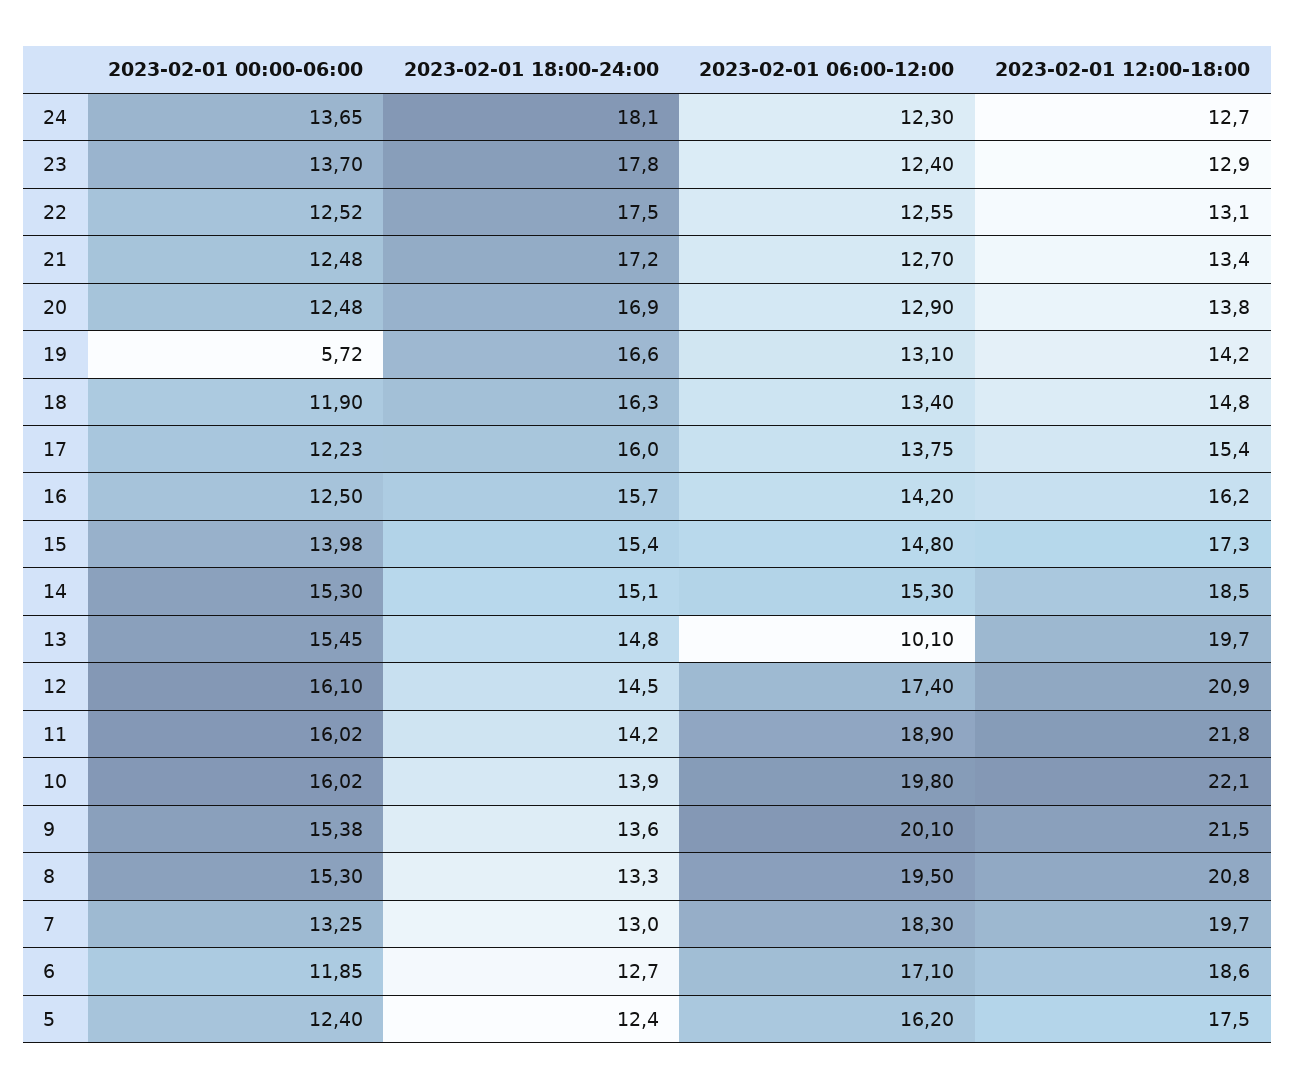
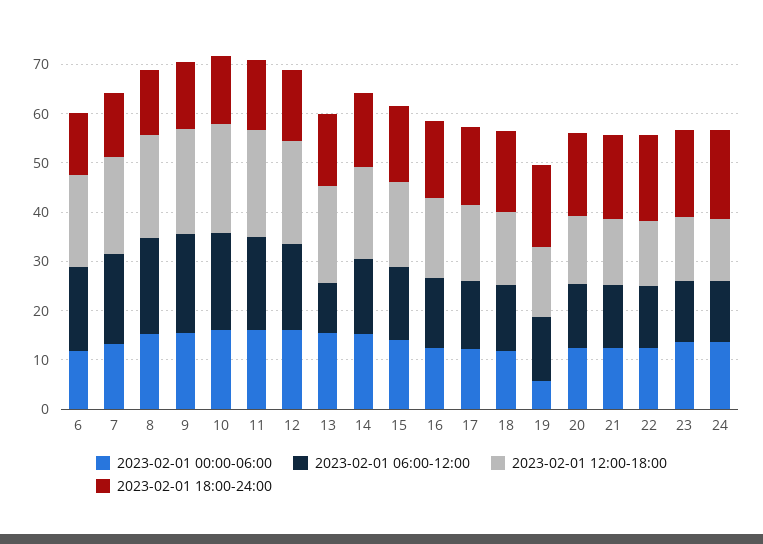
2023-02-01 00:00-06:00, 5: 12.4 -> none
2023-02-01 18:00-24:00, 5: 12.4 -> none
2023-02-01 06:00-12:00, 5: 16.2 -> none
2023-02-01 12:00-18:00, 5: 17.5 -> none

